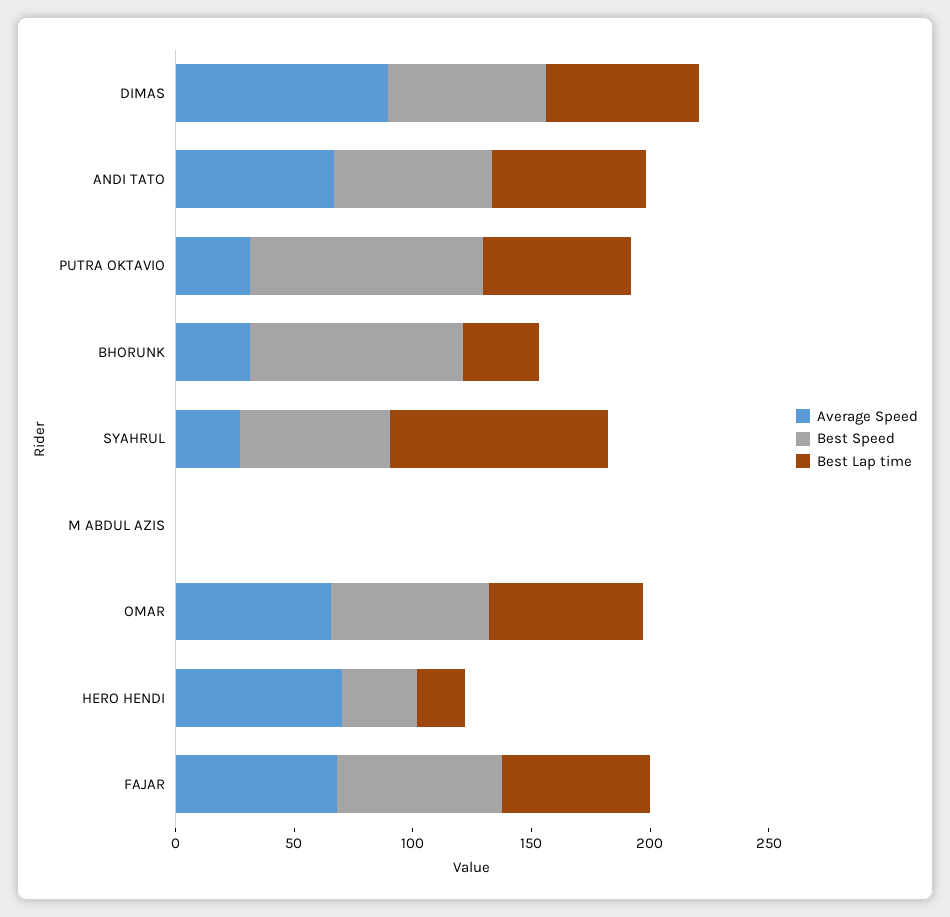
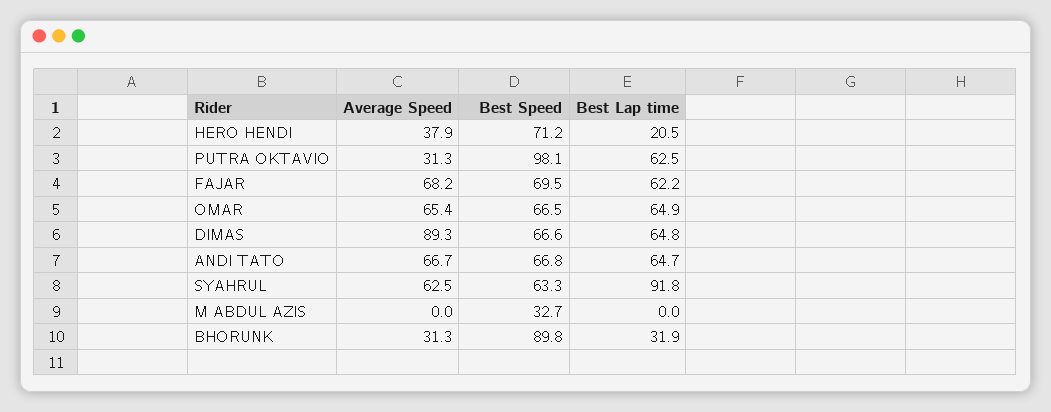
Average Speed, SYAHRUL: 30 -> 62.5
Best Speed, M ABDUL AZIS: 0 -> 32.7
Average Speed, HERO HENDI: 70 -> 37.9
Best Speed, HERO HENDI: 30 -> 71.2

